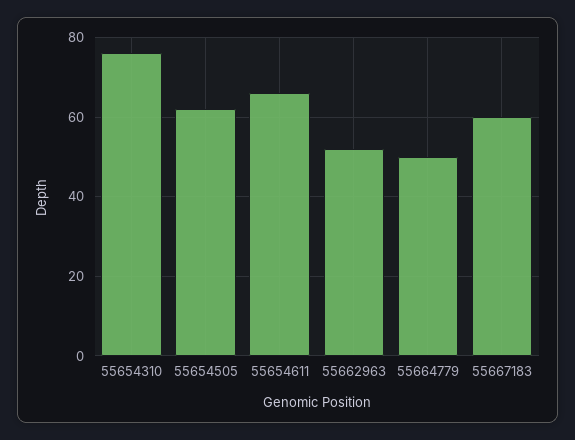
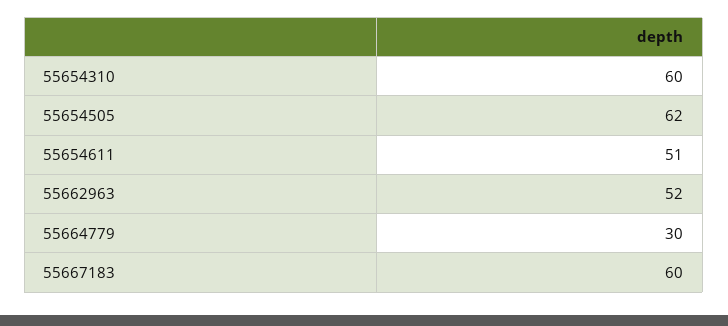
55654310: 75 -> 60
55654611: 65 -> 51
55664779: 50 -> 30

